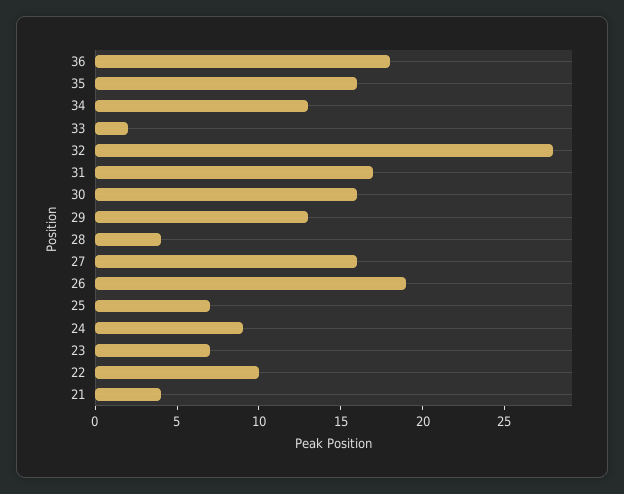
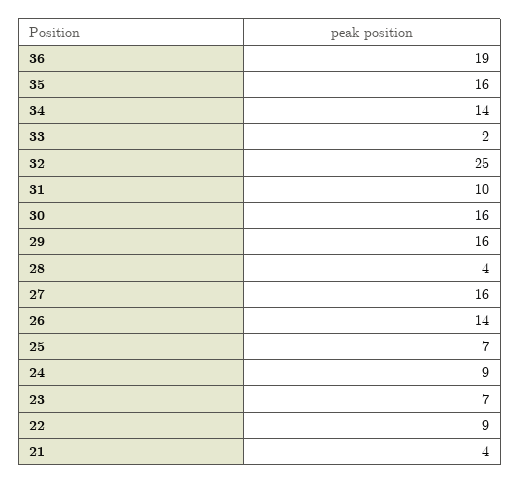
36: 18 -> 19
34: 13 -> 14
32: 28 -> 25
31: 17 -> 10
29: 13 -> 16
26: 19 -> 14
22: 10 -> 9

